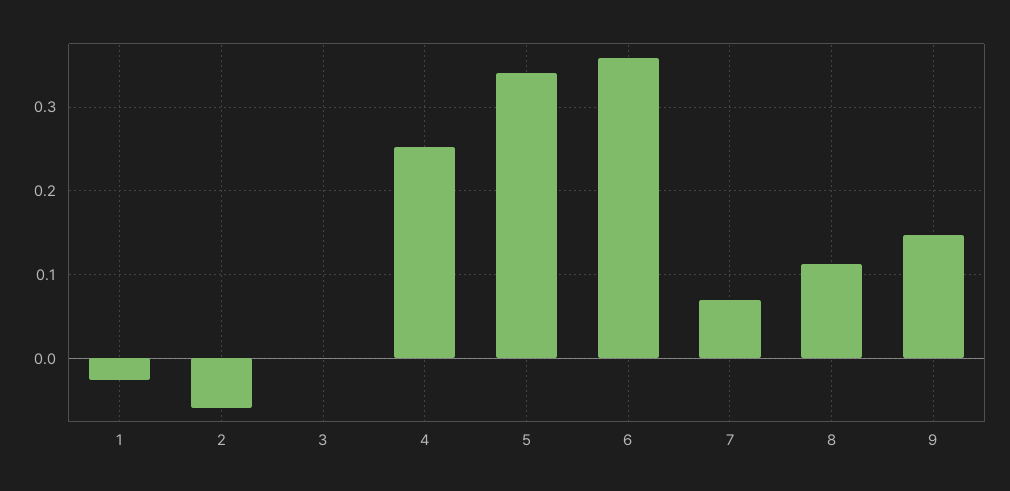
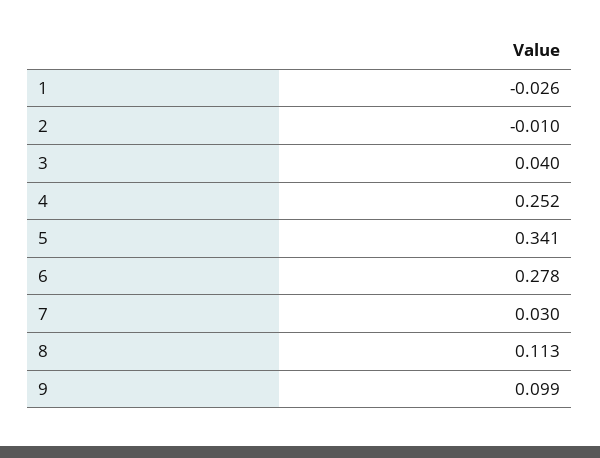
2: -0.06 -> -0.01
3: 0 -> 0.04
6: 0.36 -> 0.278
7: 0.07 -> 0.03
9: 0.15 -> 0.099

